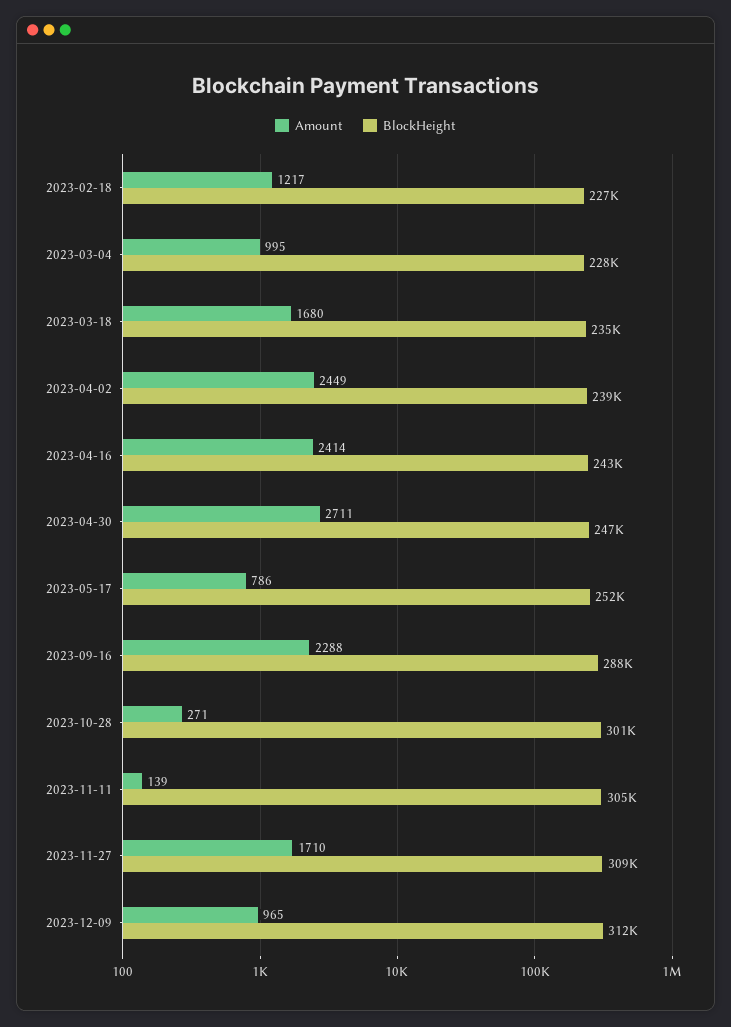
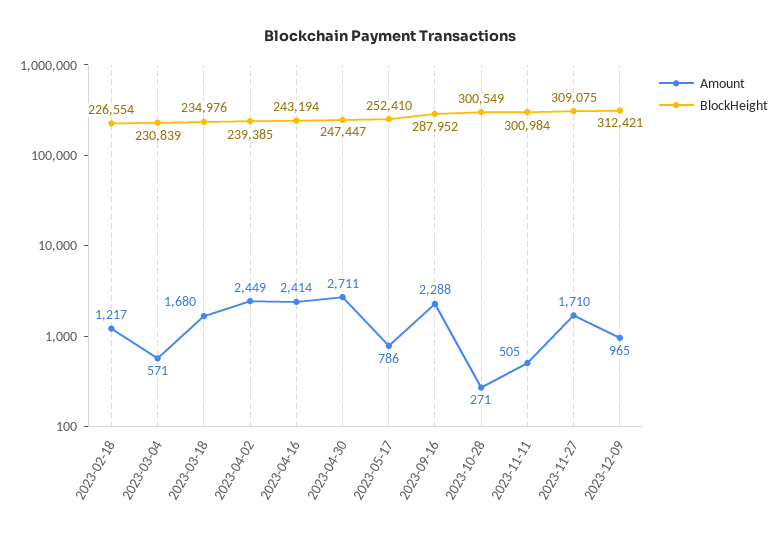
Amount, 2023-03-04: 995 -> 571
BlockHeight, 2023-03-04: 228000 -> 230839
Amount, 2023-11-11: 139 -> 505
BlockHeight, 2023-11-11: 305000 -> 300984

